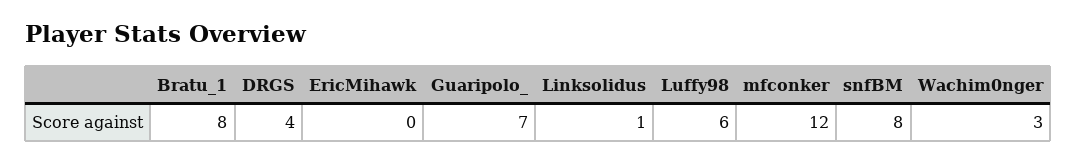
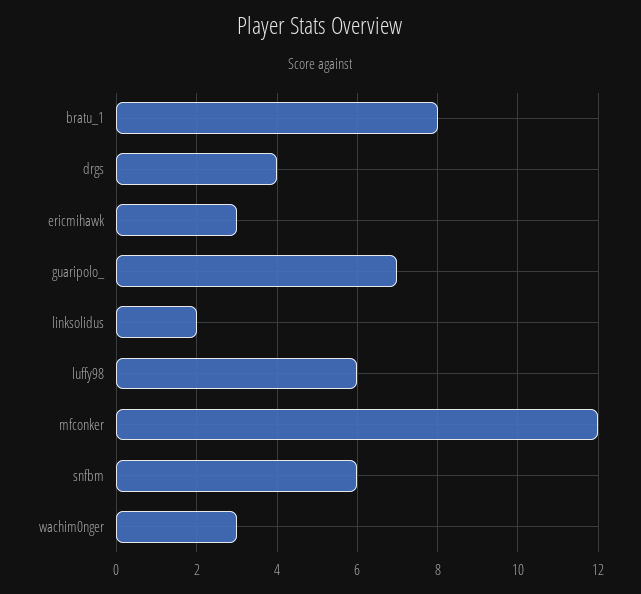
EricMihawk: 0 -> 3
Linksolidus: 1 -> 2
snfBM: 8 -> 6

